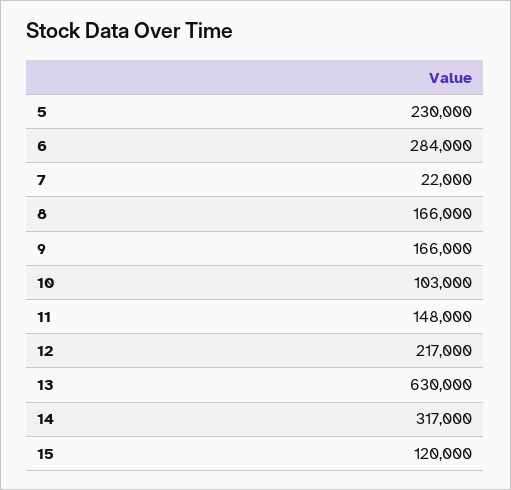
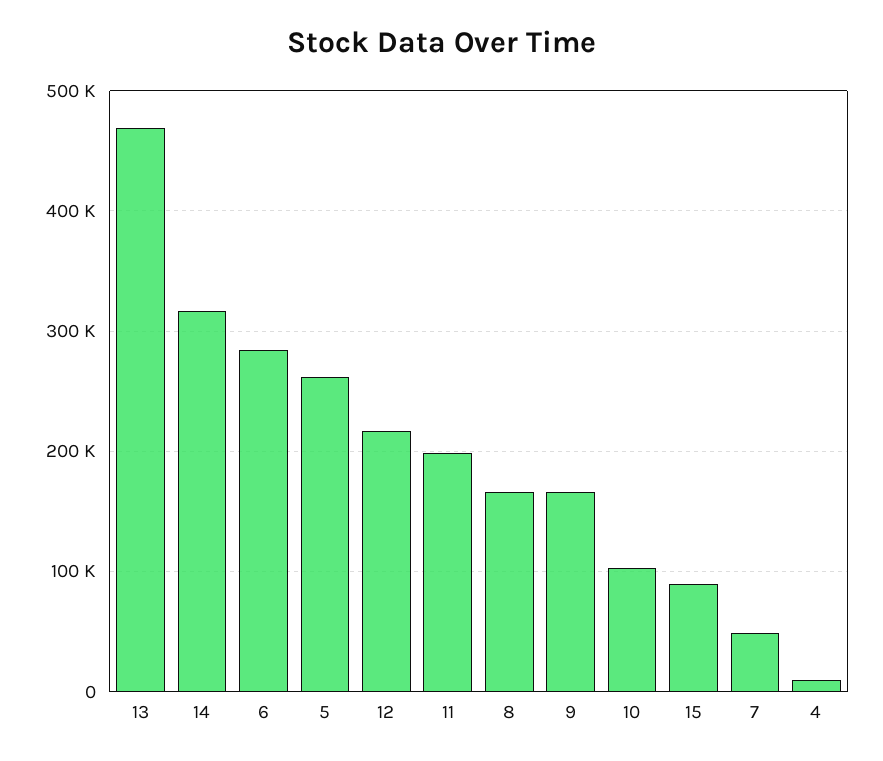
5: 230000 -> 260000
7: 22000 -> 50000
11: 148000 -> 200000
13: 630000 -> 470000
15: 120000 -> 90000
4: none -> 10000

